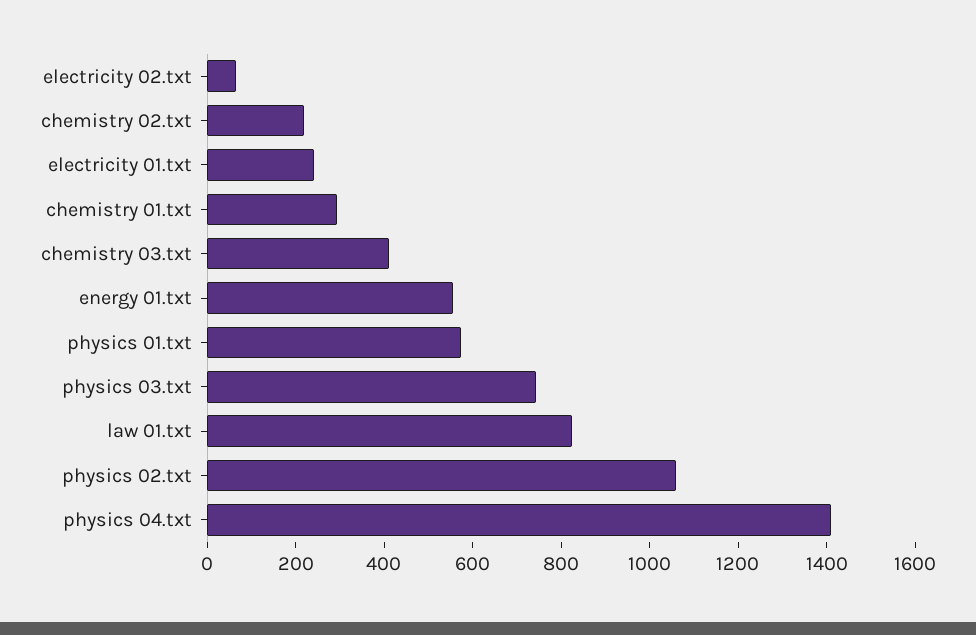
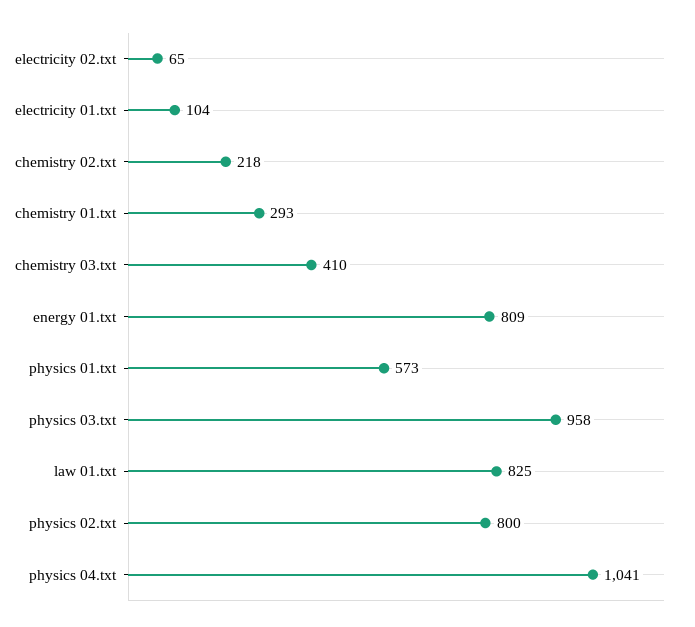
electricity 01.txt: 250 -> 104
energy 01.txt: 550 -> 809
physics 03.txt: 750 -> 958
physics 02.txt: 1050 -> 800
physics 04.txt: 1400 -> 1041

